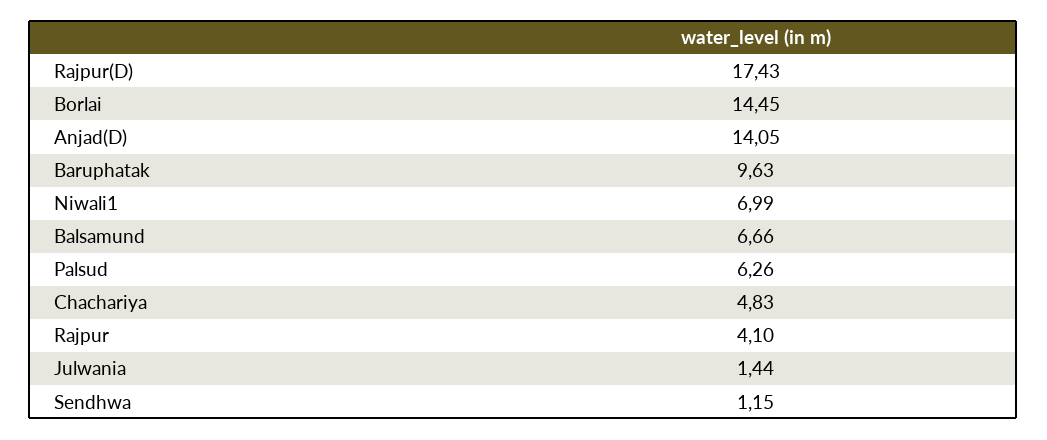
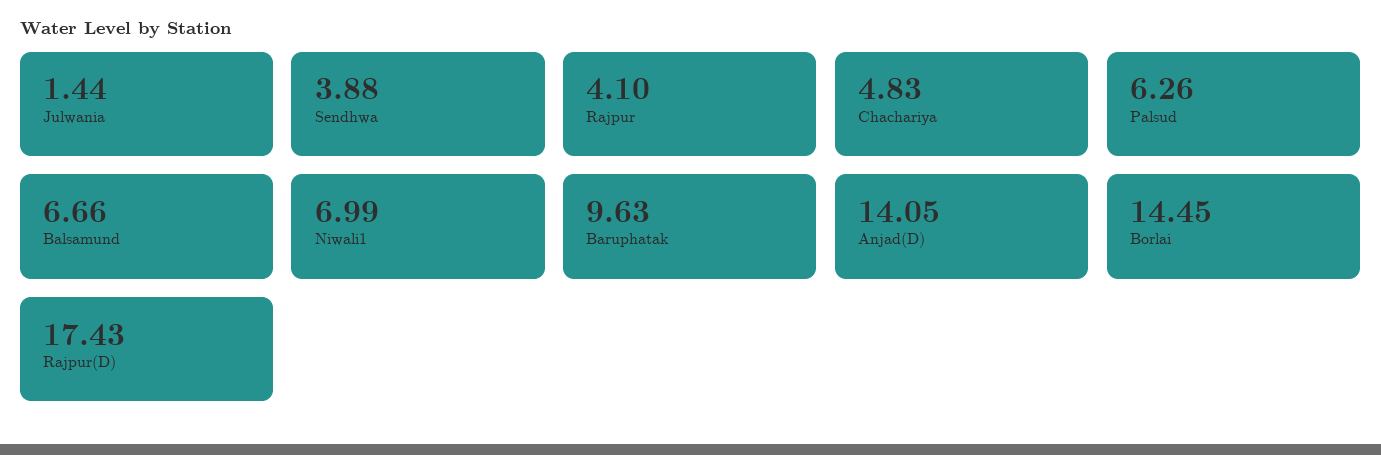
Sendhwa: 1.15 -> 3.88

